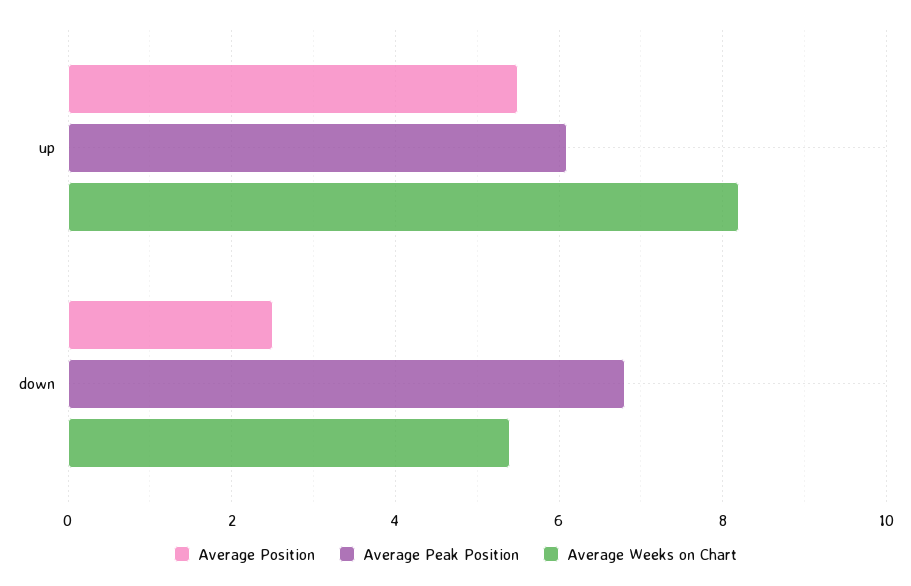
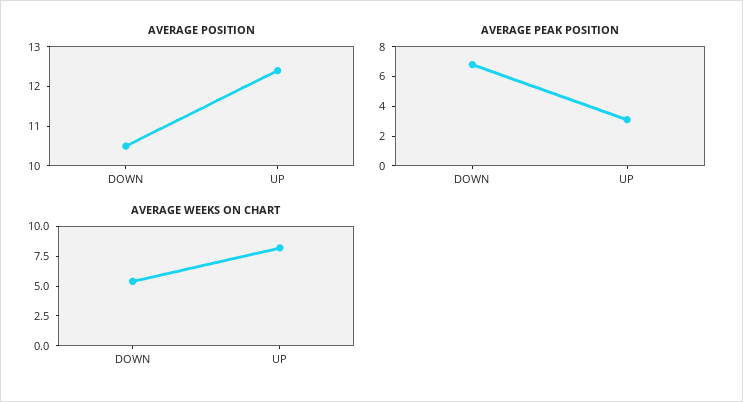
Average Position, up: 5.5 -> 12.5
Average Peak Position, up: 6 -> 3
Average Position, down: 2.5 -> 10.5

